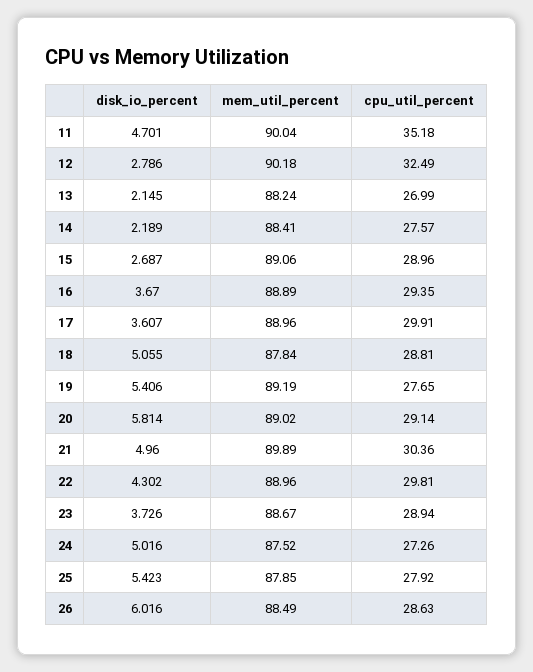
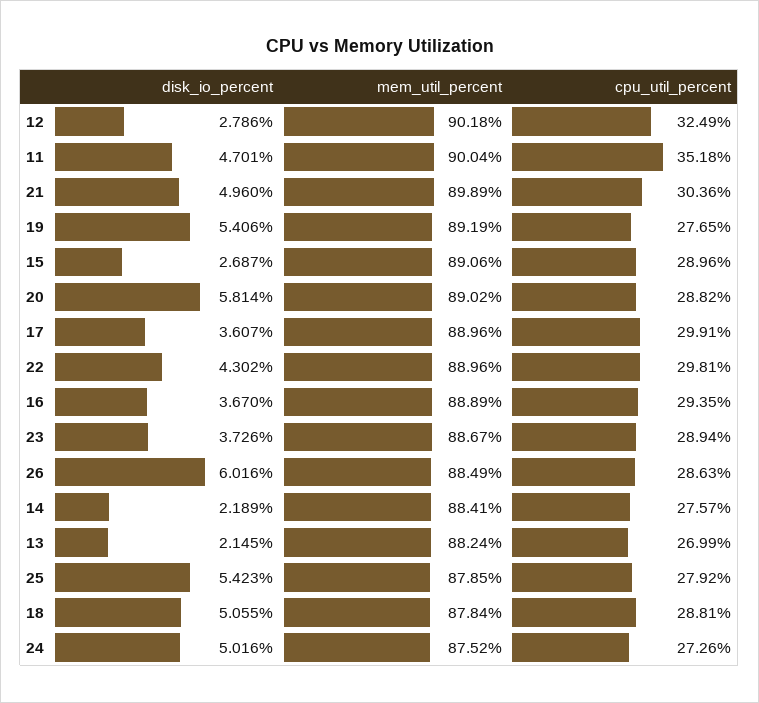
cpu_util_percent, 20: 29.14 -> 28.82

